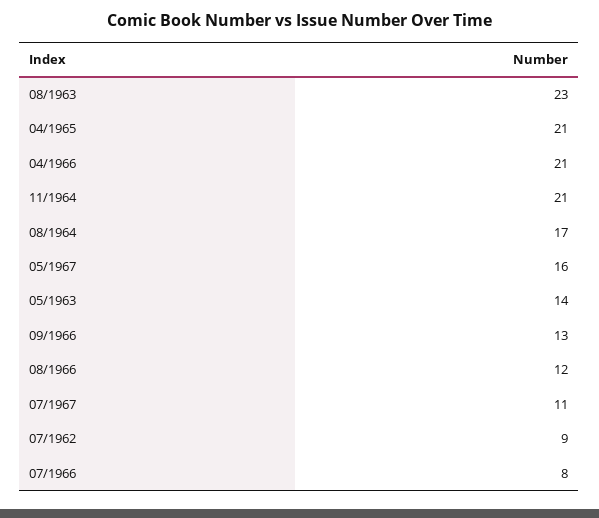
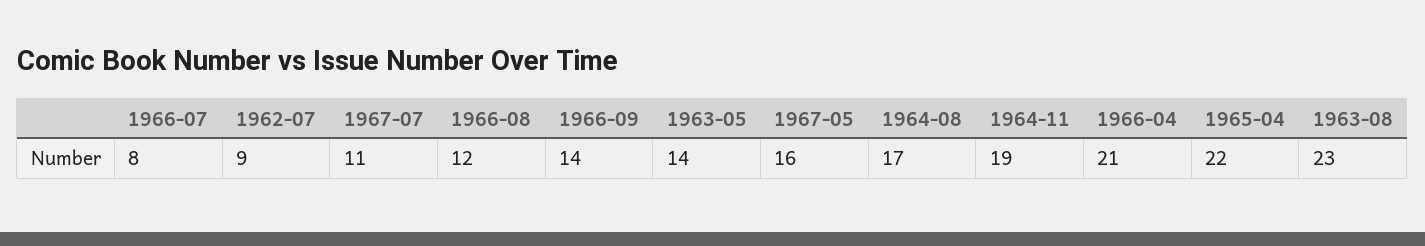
04/1965: 21 -> 22
11/1964: 21 -> 19
09/1966: 13 -> 14

